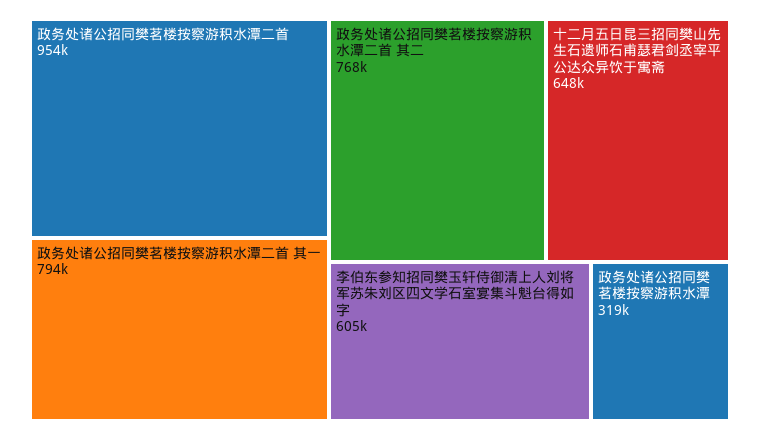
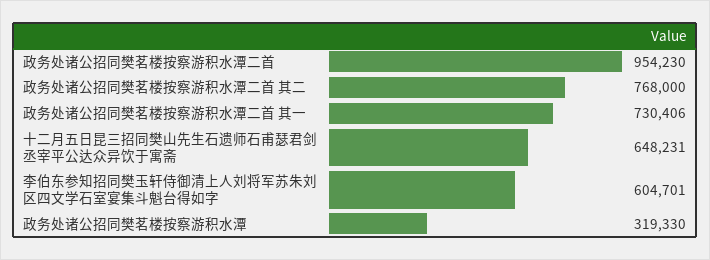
政务处诸公招同樊茗楼按察游积水潭二首 其一: 794000 -> 730406

